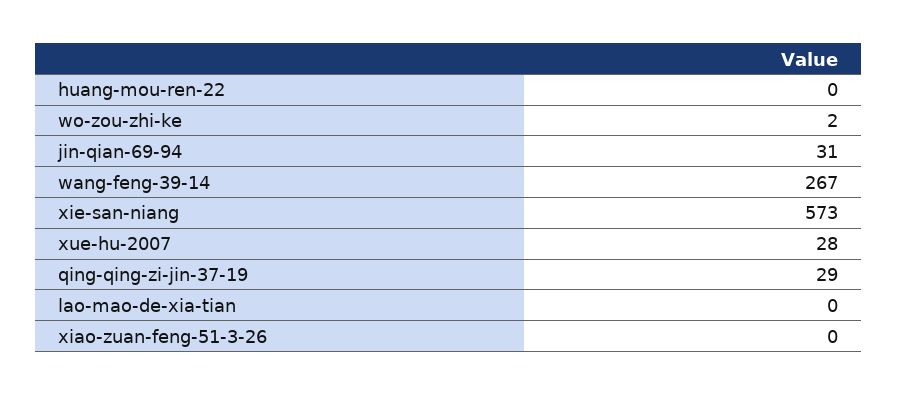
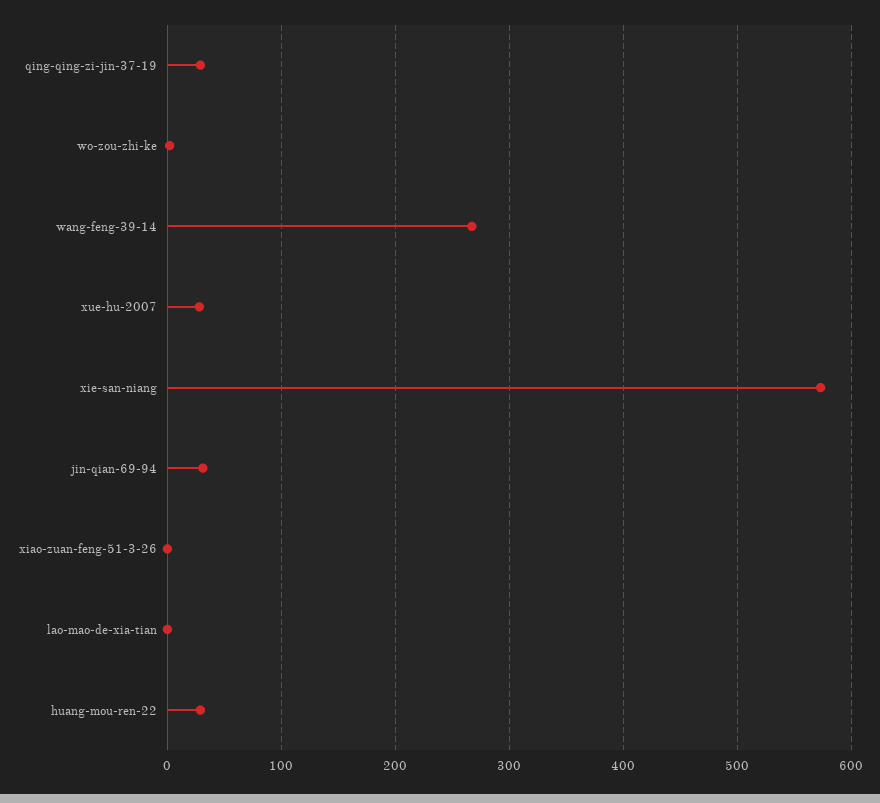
huang-mou-ren-22: 0 -> 30

